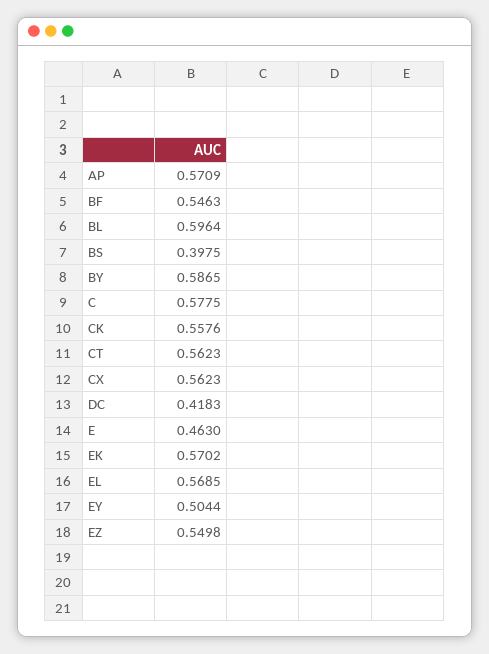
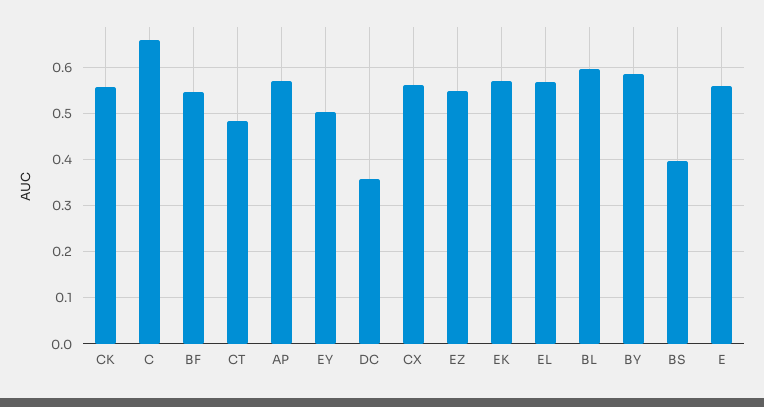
C: 0.5775 -> 0.66
CT: 0.5623 -> 0.48
DC: 0.4183 -> 0.36
E: 0.463 -> 0.56

